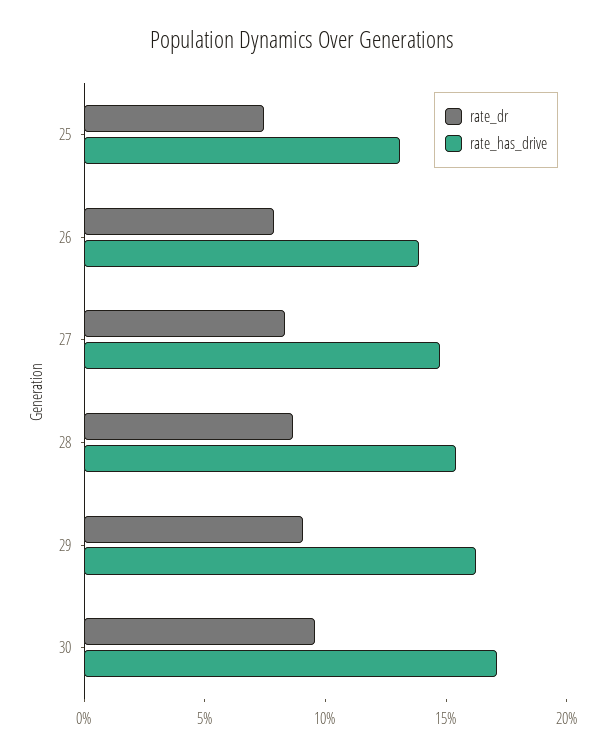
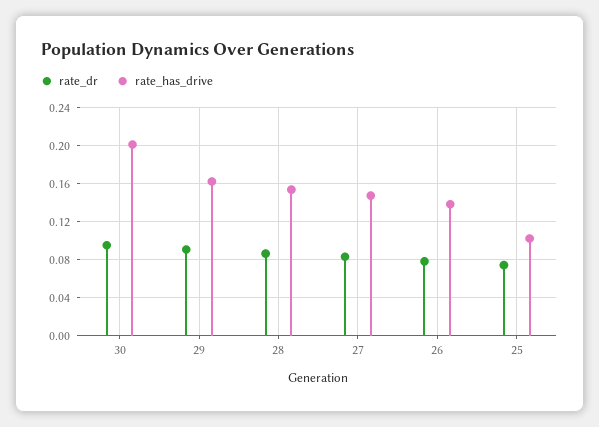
rate_has_drive, 25: 0.13 -> 0.1
rate_has_drive, 30: 0.17 -> 0.2

